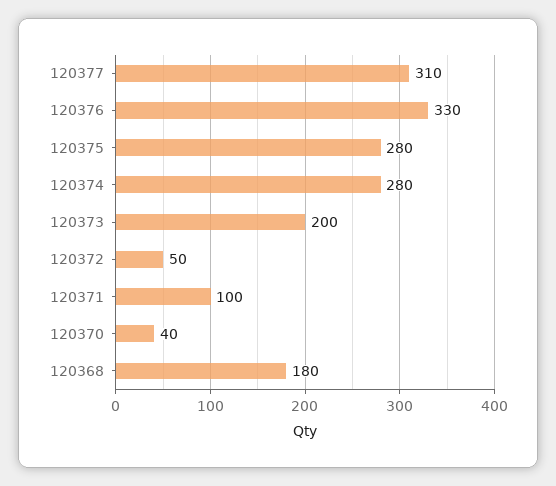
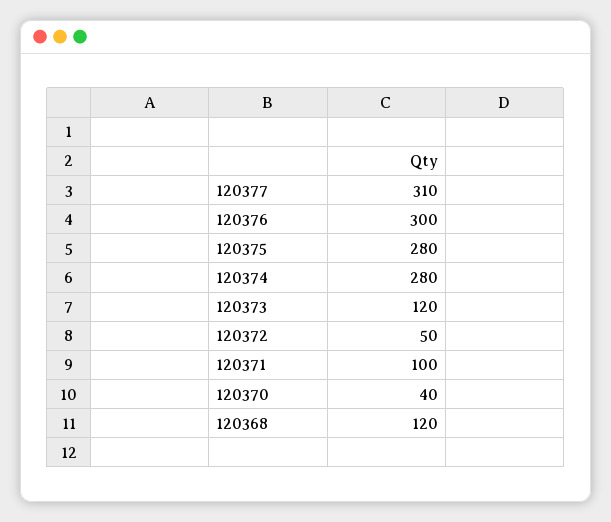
120376: 330 -> 300
120373: 200 -> 120
120368: 180 -> 120

